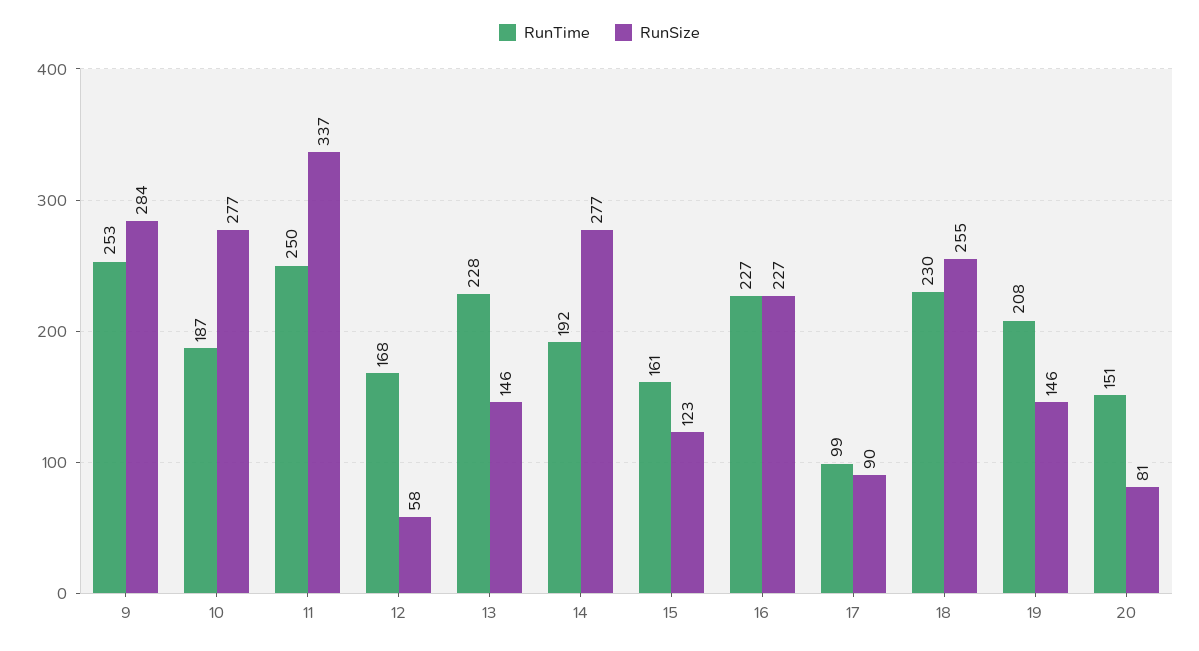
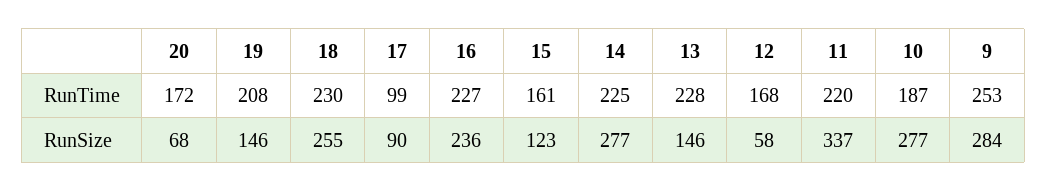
RunTime, 11: 250 -> 220
RunTime, 14: 192 -> 225
RunSize, 16: 227 -> 236
RunTime, 20: 151 -> 172
RunSize, 20: 81 -> 68

